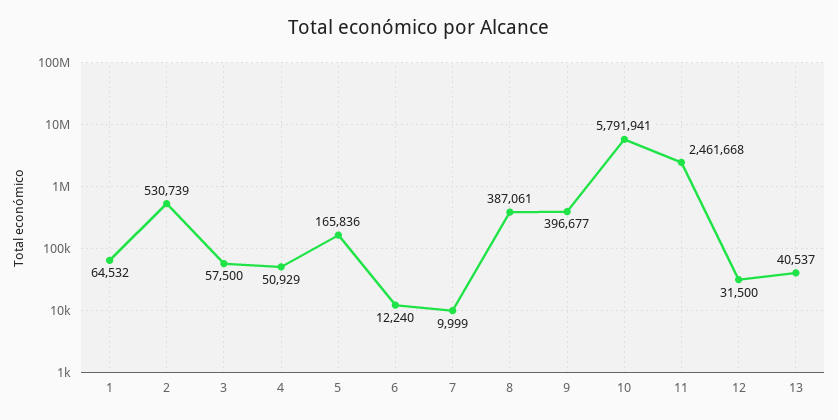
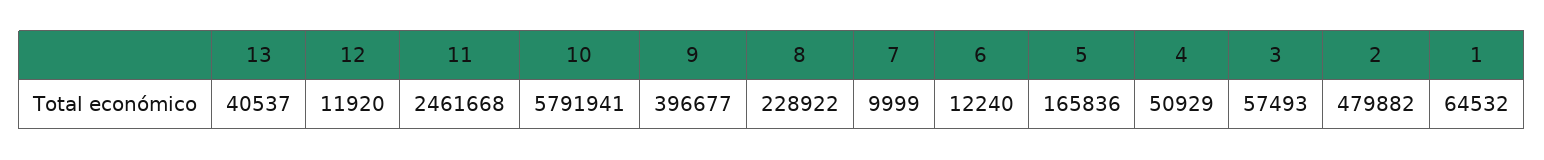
2: 530739 -> 479882
3: 57500 -> 57493
8: 387061 -> 228922
12: 31500 -> 11920

